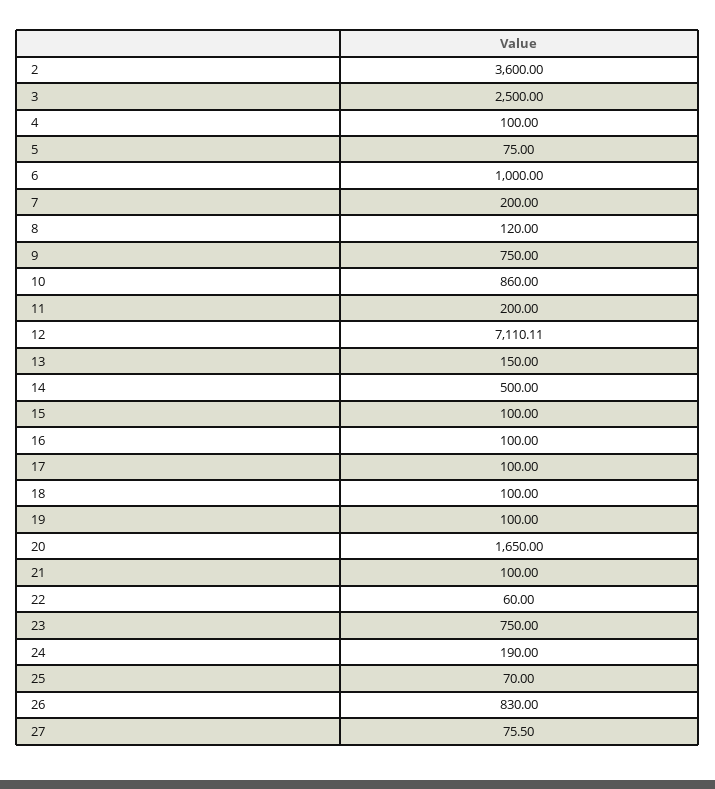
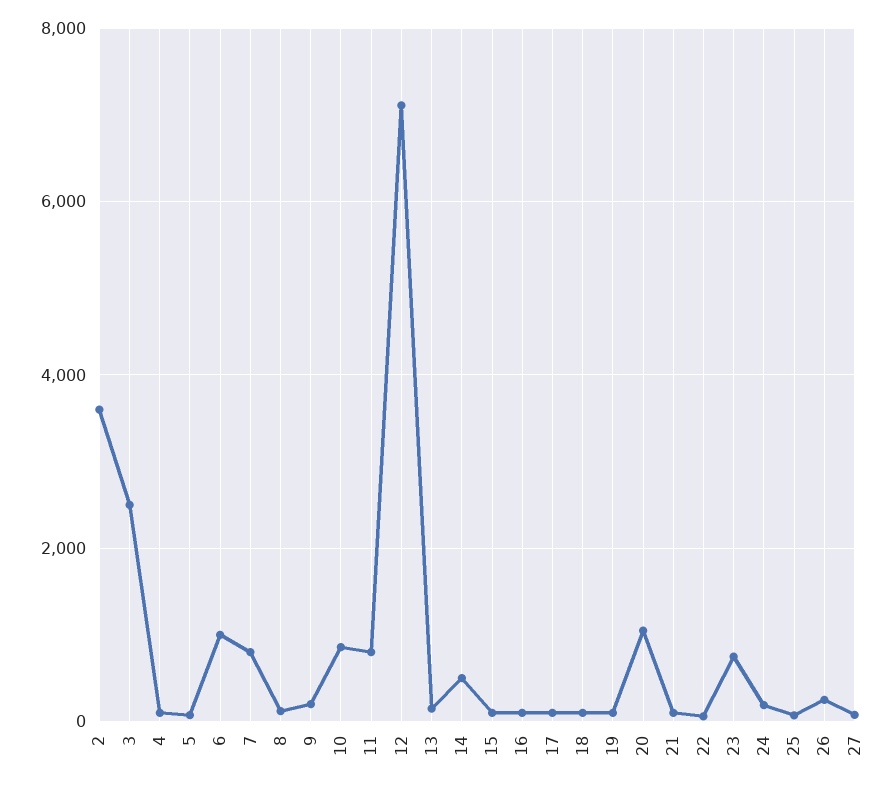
7: 200 -> 800
9: 750 -> 200
11: 200 -> 800
20: 1650 -> 1000
26: 830 -> 200

